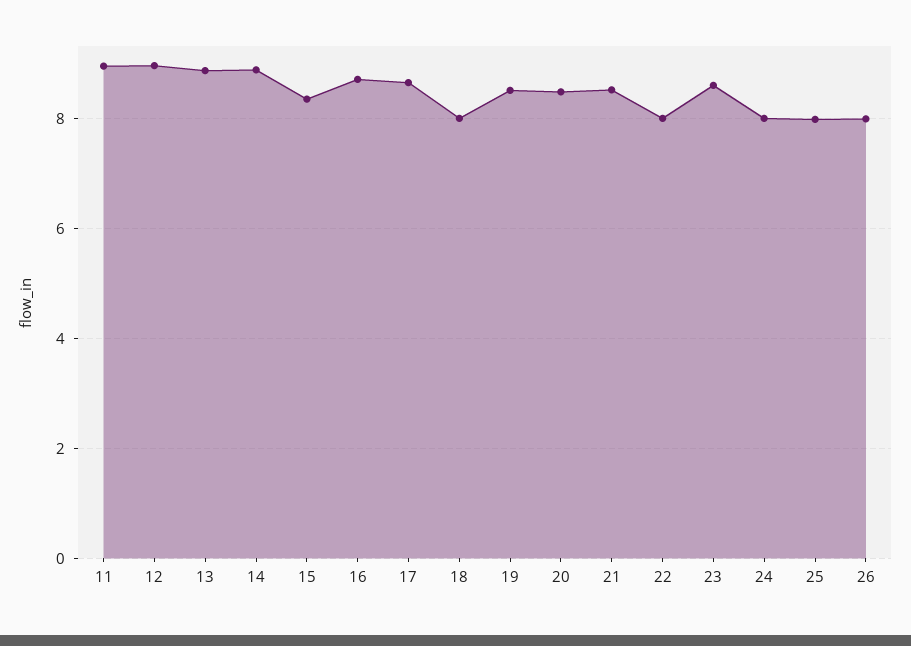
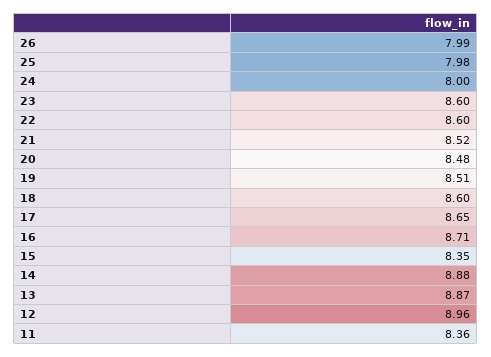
11: 9 -> 8.36
18: 8 -> 8.6
22: 8 -> 8.6

